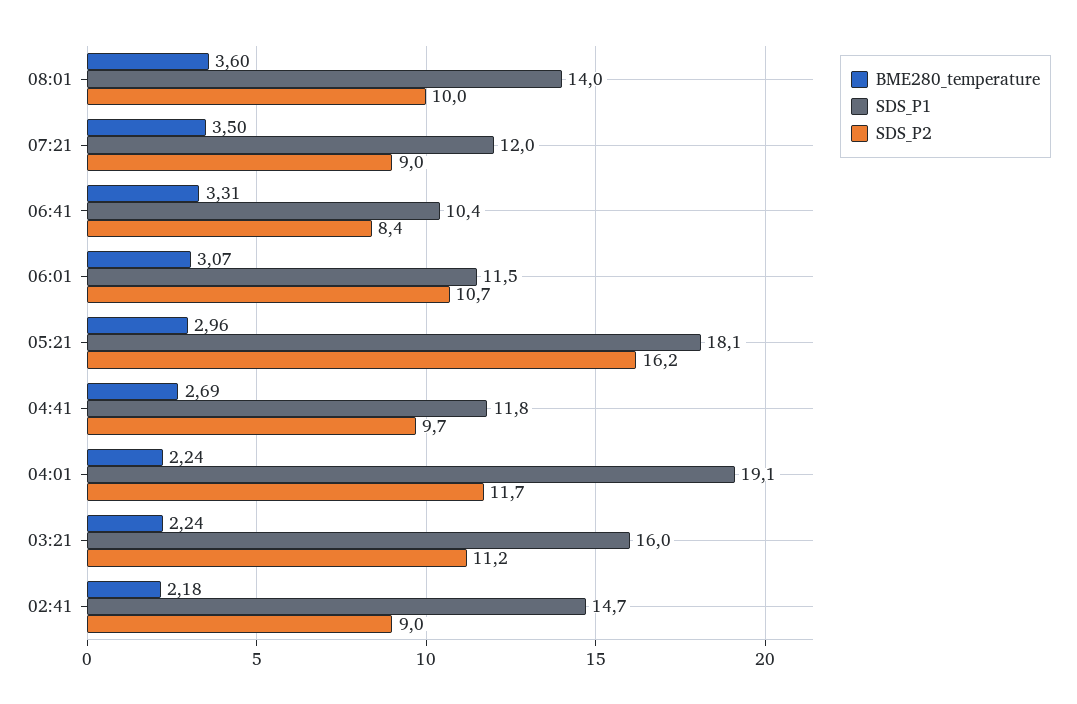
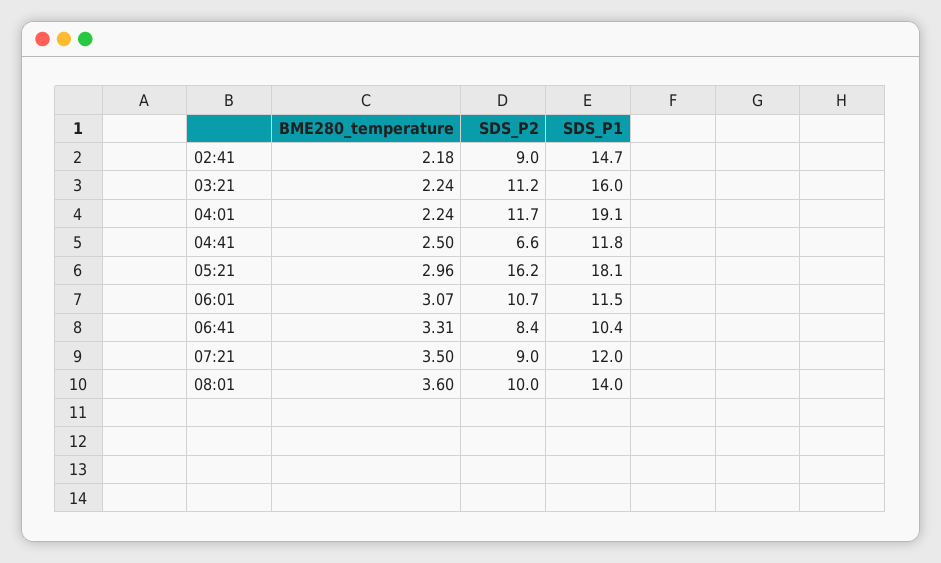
BME280_temperature, 04:41: 2.69 -> 2.5
SDS_P2, 04:41: 9.7 -> 6.6

